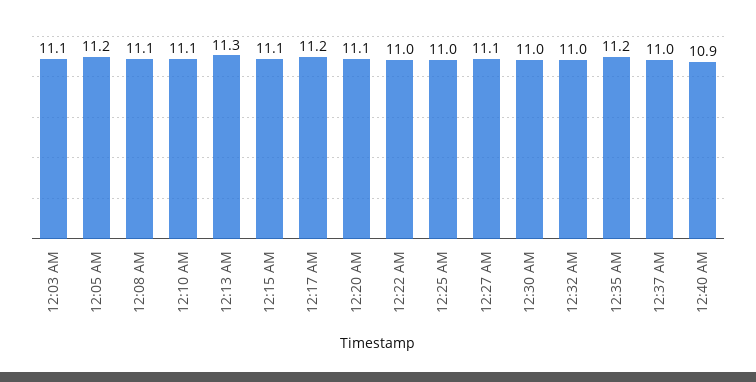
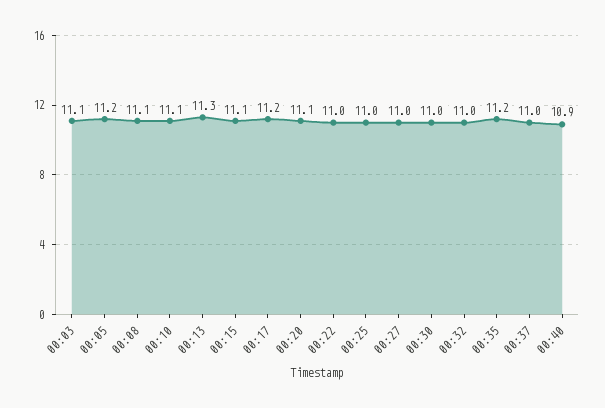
12:27 AM: 11.1 -> 11

